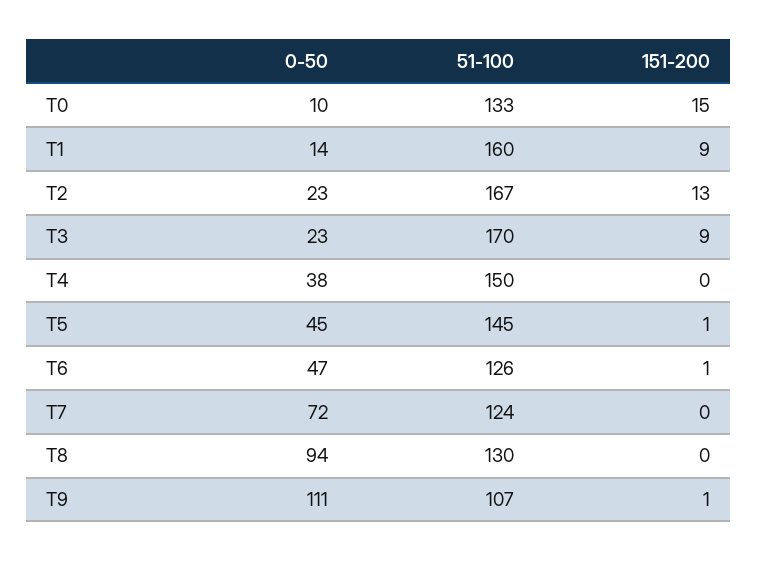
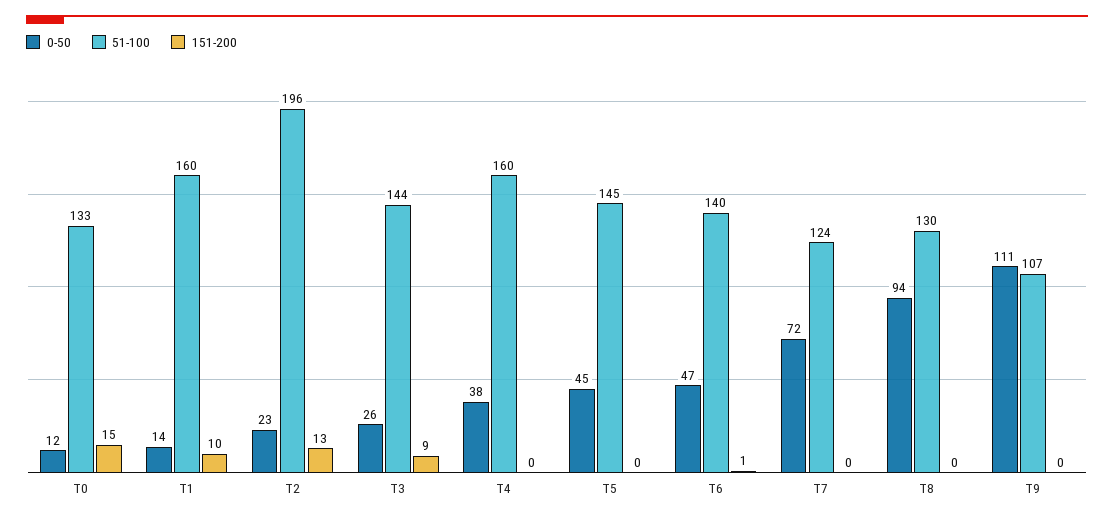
0-50, T0: 10 -> 12
151-200, T1: 9 -> 10
51-100, T2: 167 -> 196
0-50, T3: 23 -> 26
51-100, T3: 170 -> 144
51-100, T4: 150 -> 160
151-200, T5: 1 -> 0
51-100, T6: 126 -> 140
151-200, T9: 1 -> 0

